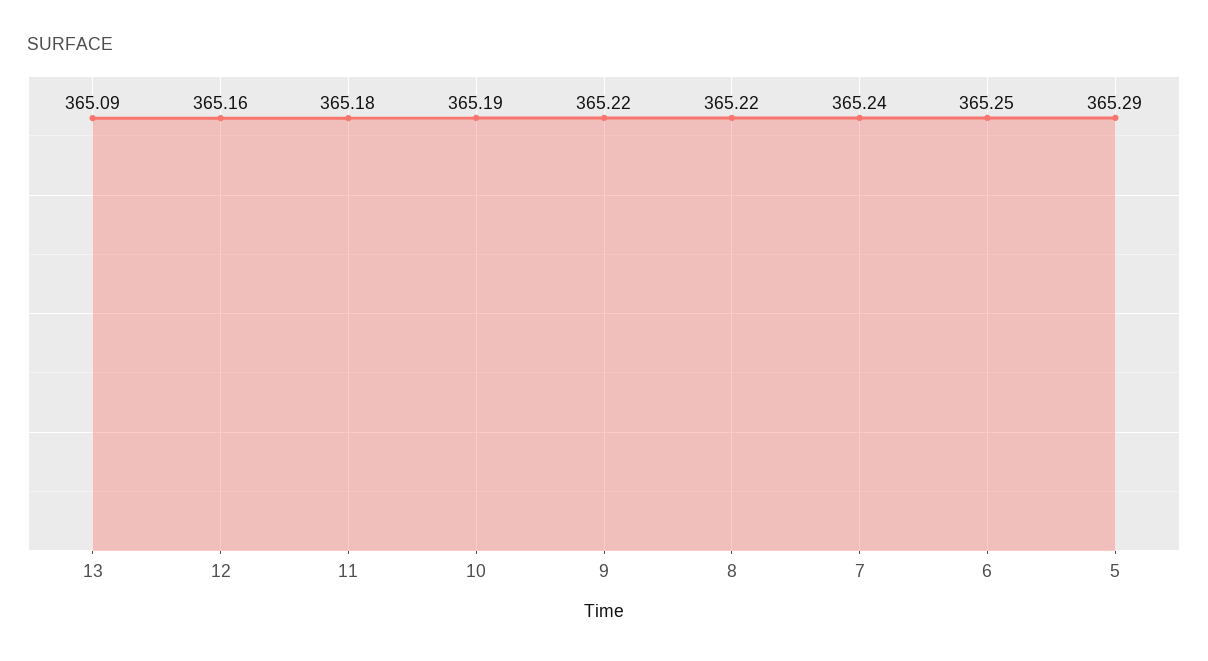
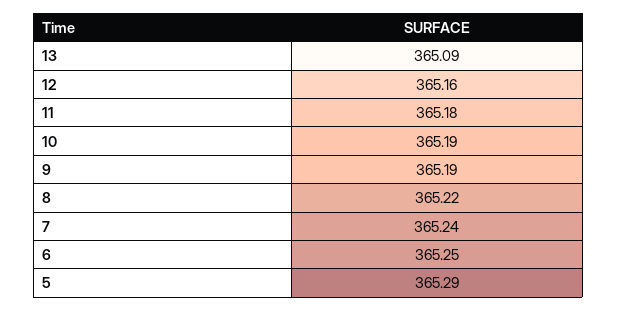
9: 365.22 -> 365.19

